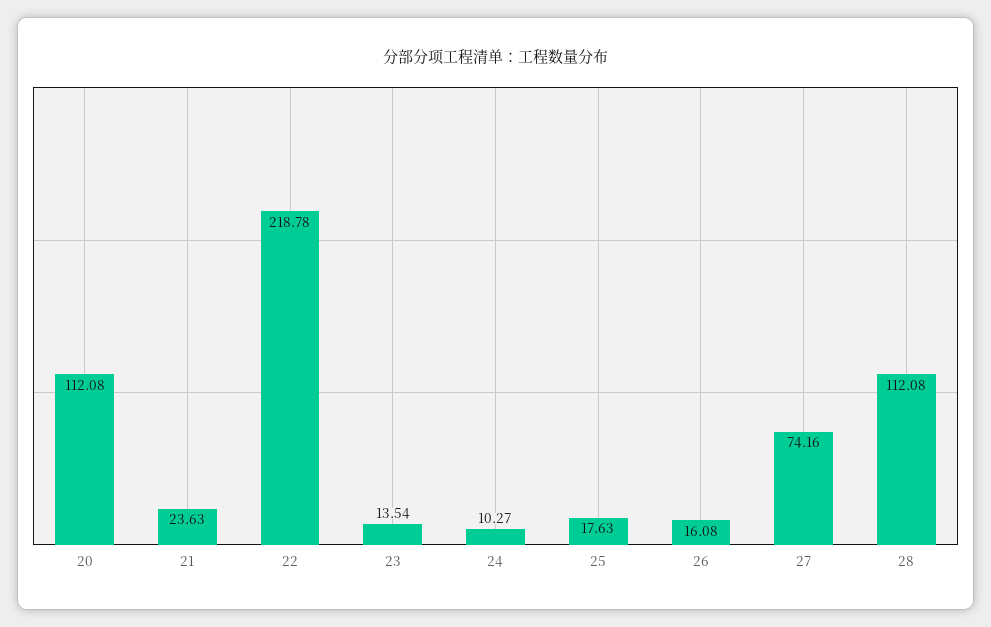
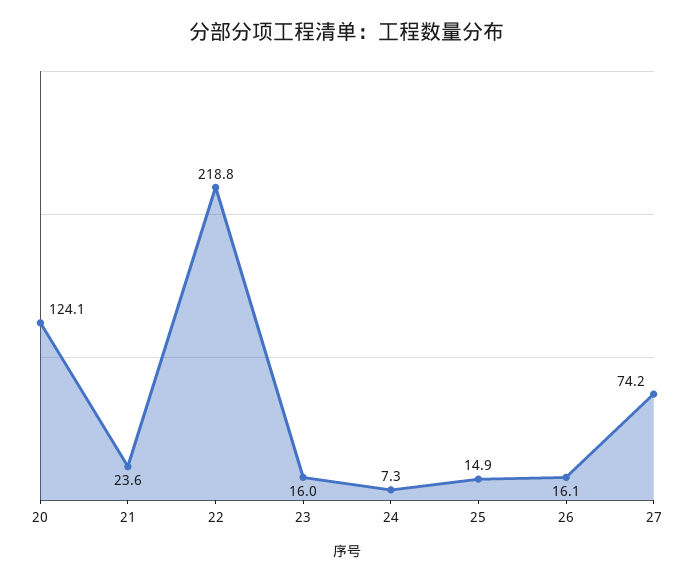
20: 112.08 -> 124.1
23: 13.54 -> 16
24: 10.27 -> 7.3
25: 17.63 -> 14.9
28: 112.08 -> none

